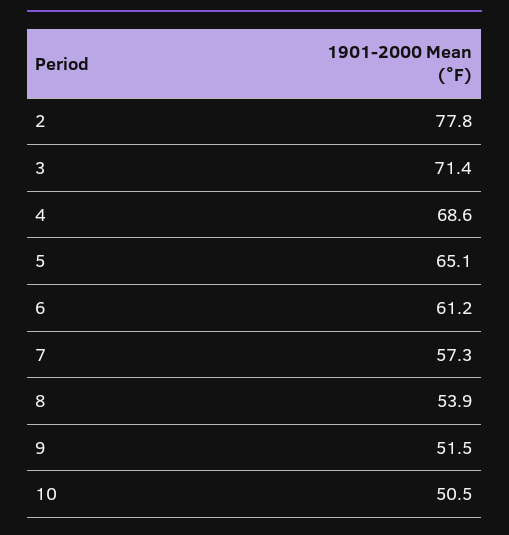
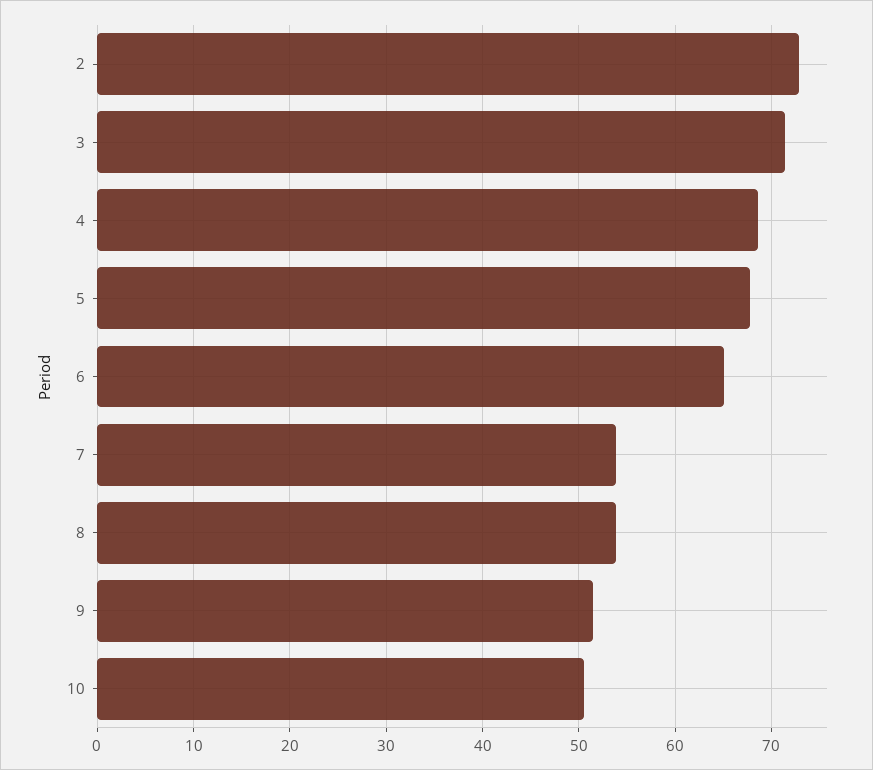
2: 77.8 -> 73
5: 65.1 -> 68
6: 61.2 -> 65
7: 57.3 -> 54

